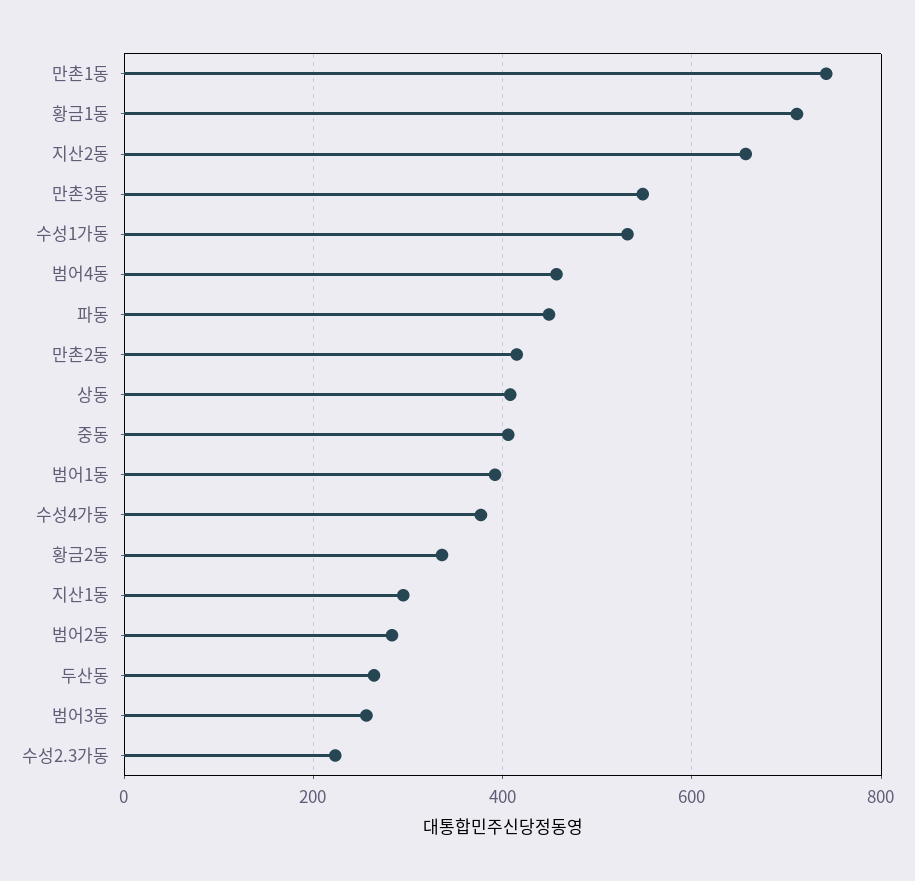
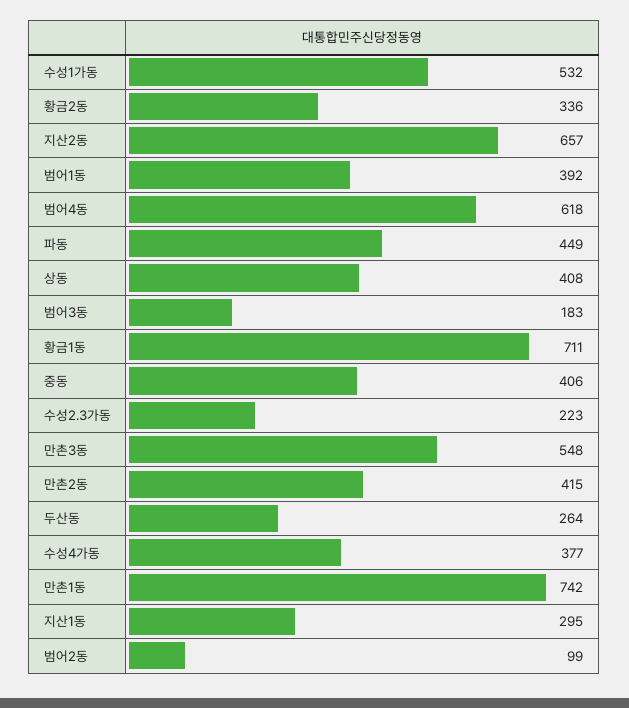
범어4동: 460 -> 618
범어2동: 280 -> 99
범어3동: 260 -> 183

